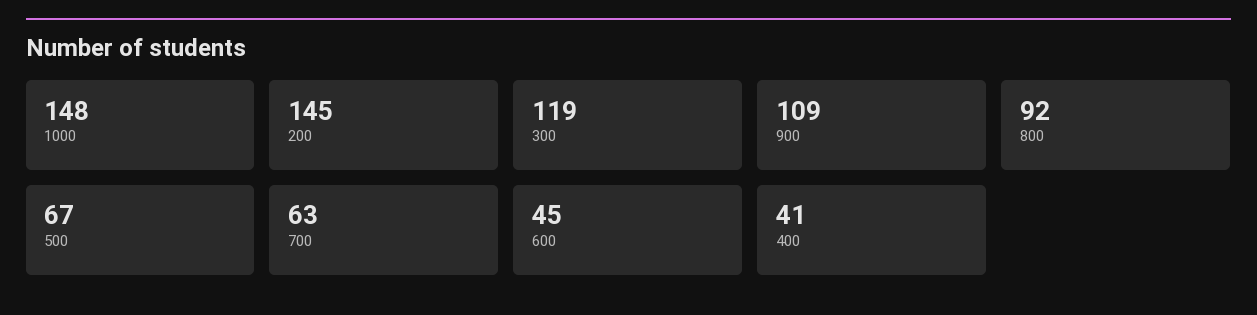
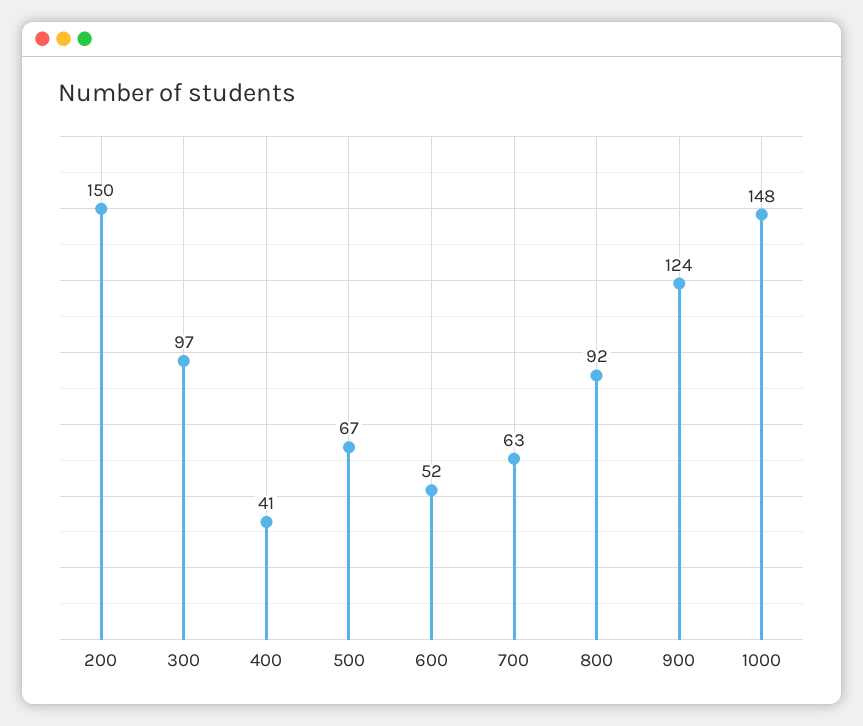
200: 145 -> 150
300: 119 -> 97
900: 109 -> 124
600: 45 -> 52

